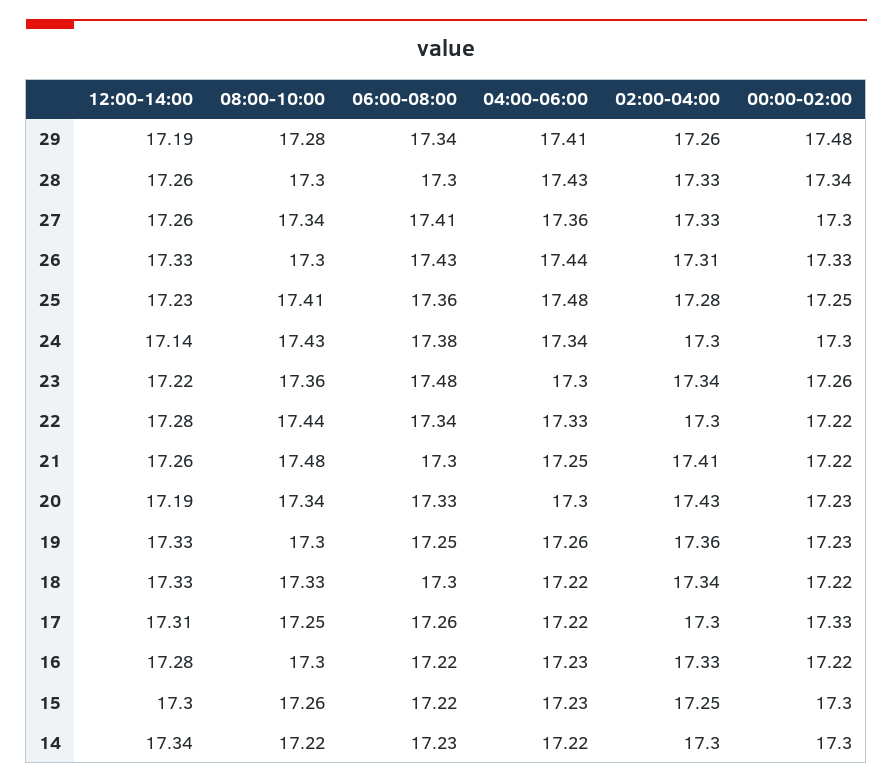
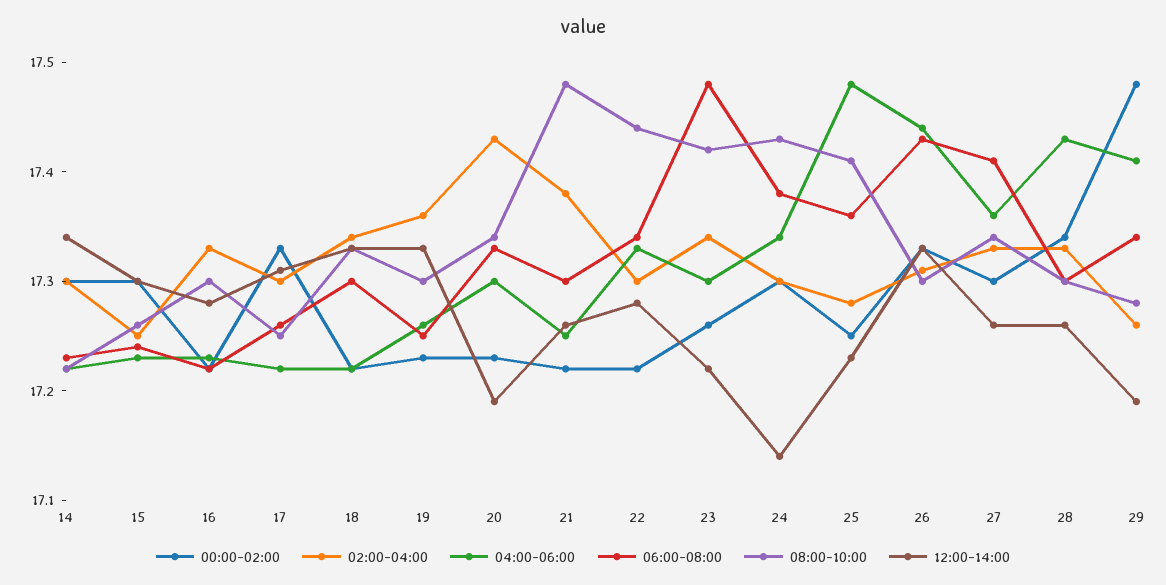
08:00-10:00, 23: 17.36 -> 17.42
02:00-04:00, 21: 17.41 -> 17.38
06:00-08:00, 15: 17.22 -> 17.24

